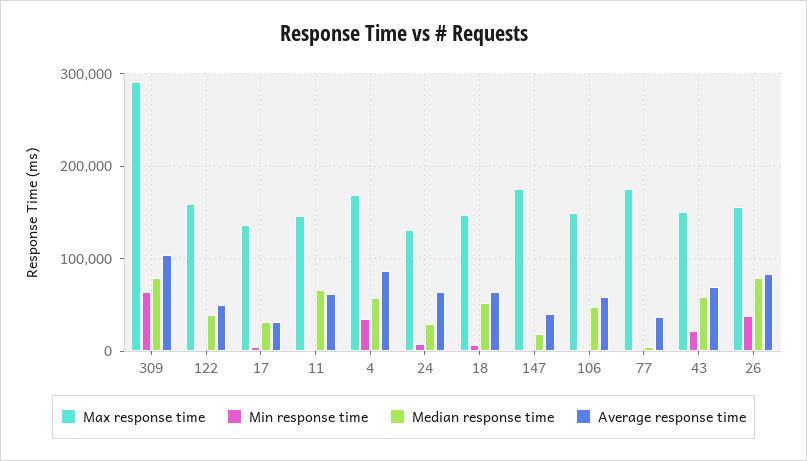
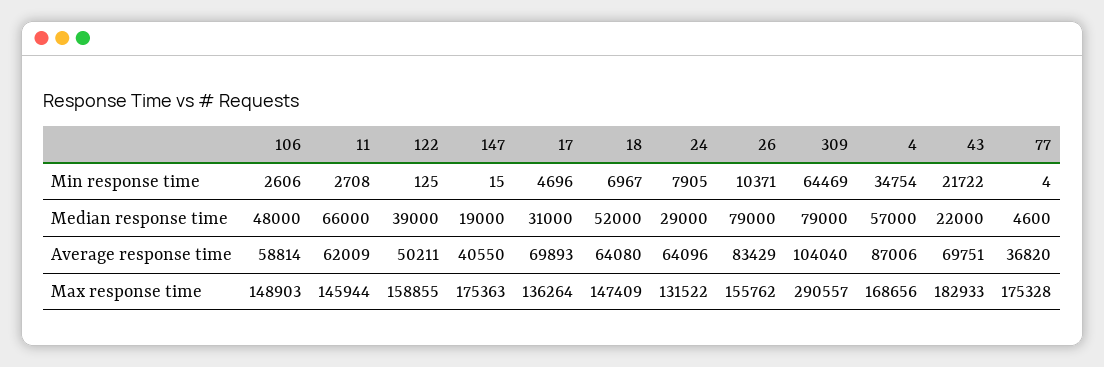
Average response time, 17: 30000 -> 69893
Max response time, 43: 150000 -> 182933
Median response time, 43: 60000 -> 22000
Min response time, 26: 40000 -> 10371

